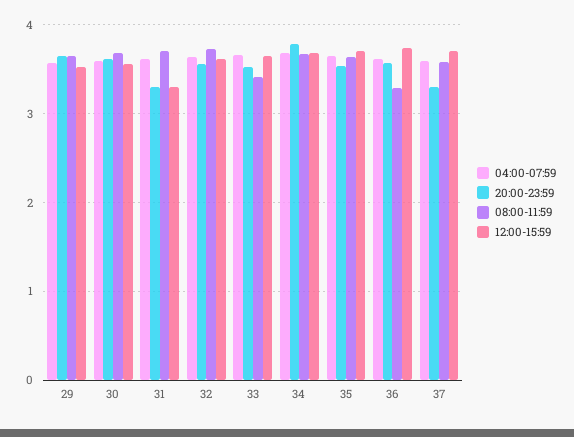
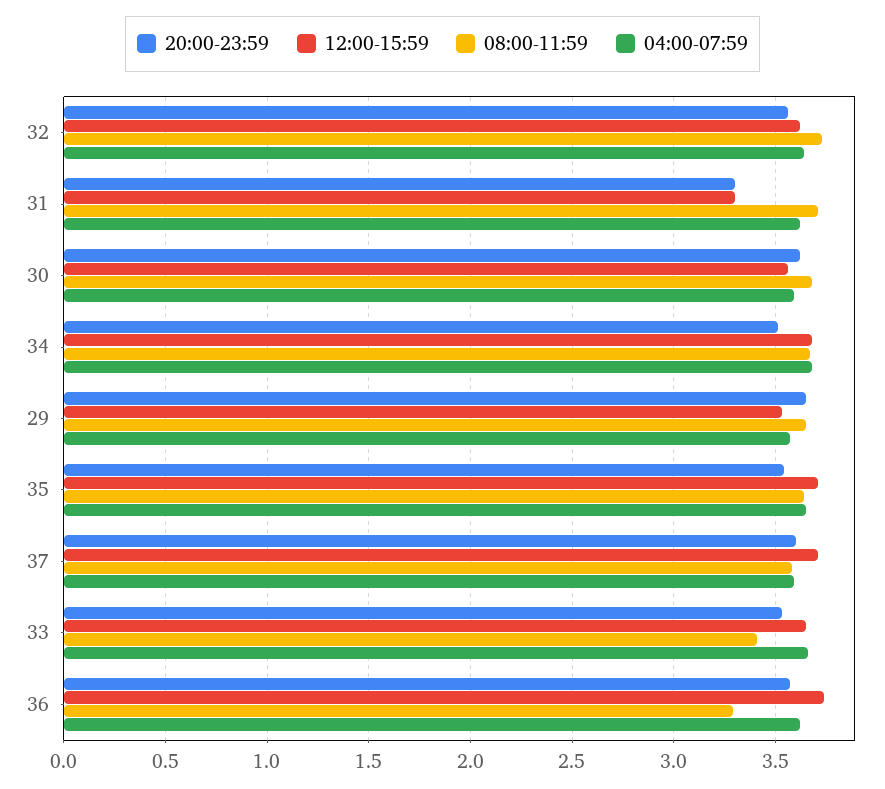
20:00-23:59, 34: 3.8 -> 3.5
20:00-23:59, 37: 3.3 -> 3.6

